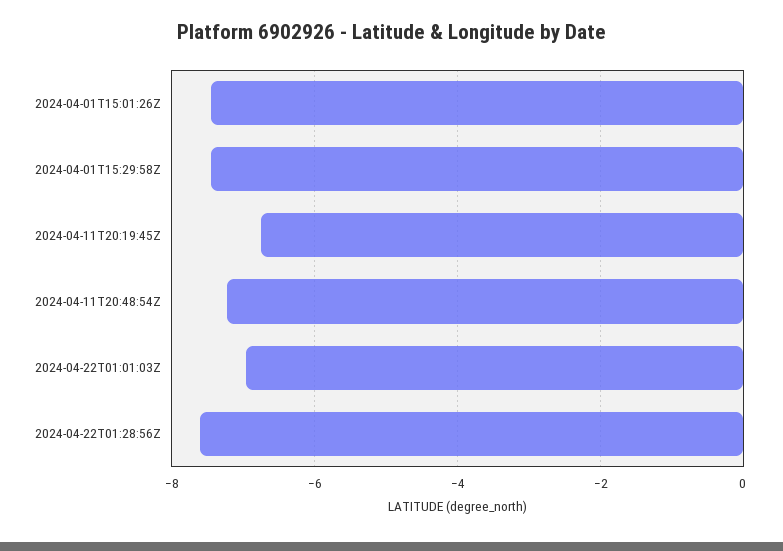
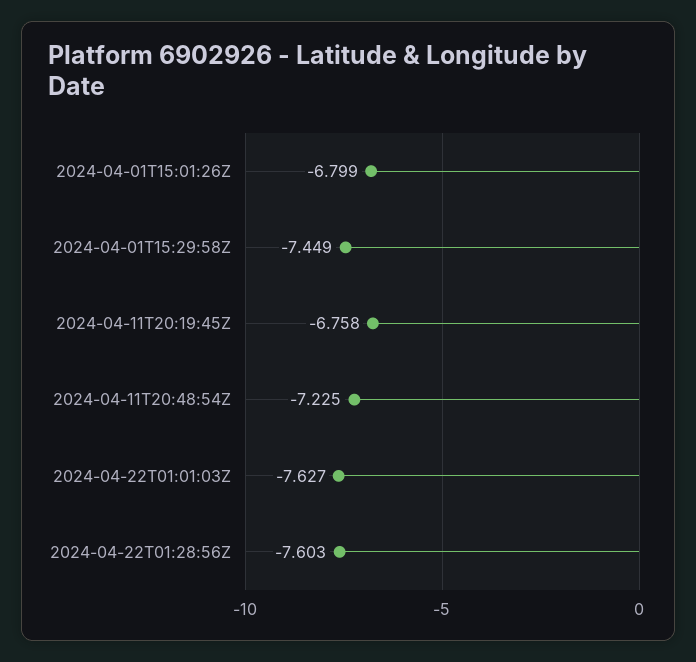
2024-04-01T15:01:26Z: -7.4 -> -6.799
2024-04-22T01:01:03Z: -7 -> -7.627

